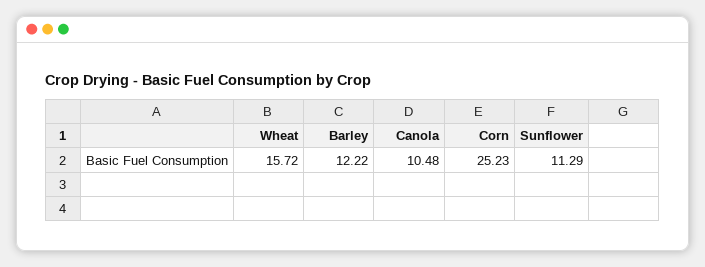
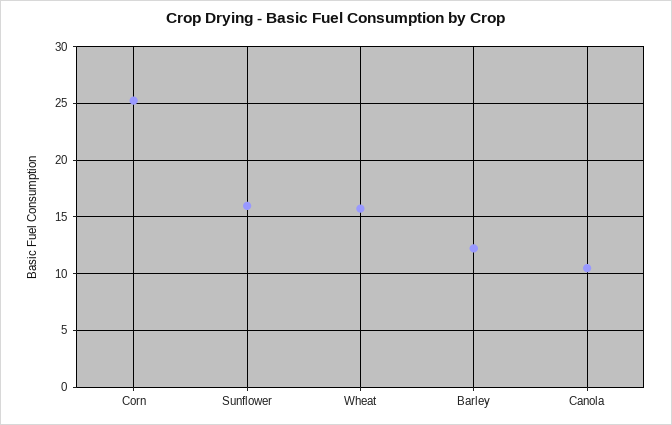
Sunflower: 11.29 -> 16

